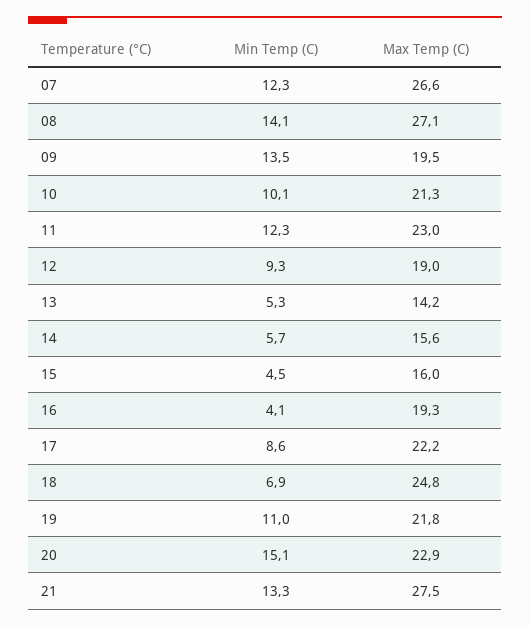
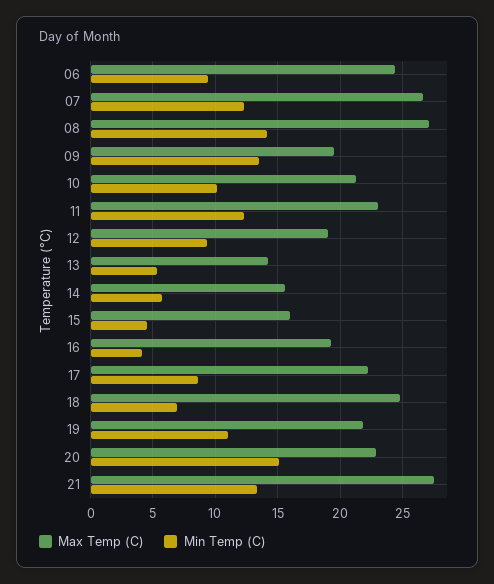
Max Temp (C), 06: none -> 24.5
Min Temp (C), 06: none -> 9.5

